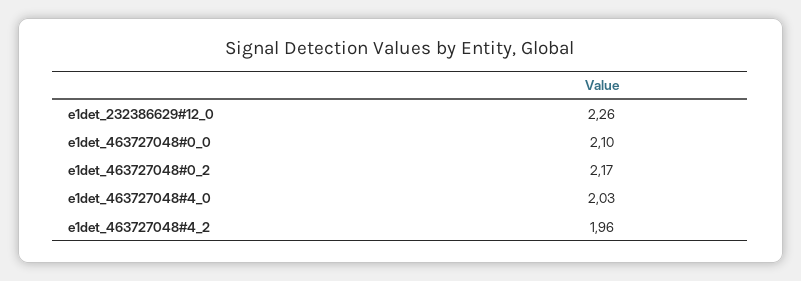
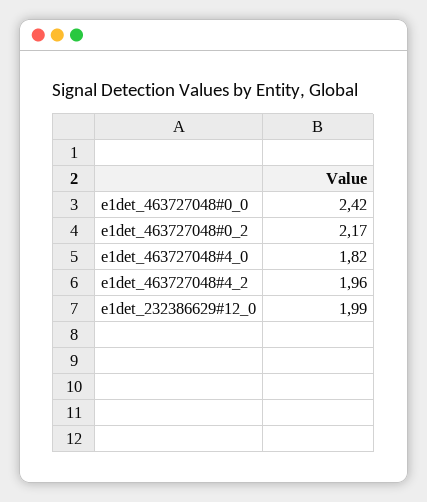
e1det_232386629#12_0: 2.26 -> 1.99
e1det_463727048#0_0: 2.1 -> 2.42
e1det_463727048#4_0: 2.03 -> 1.82

